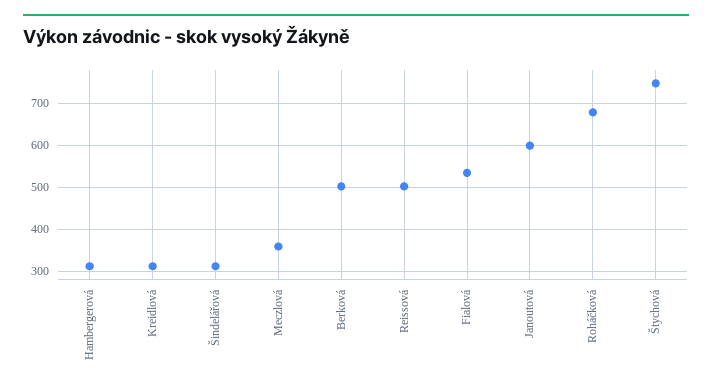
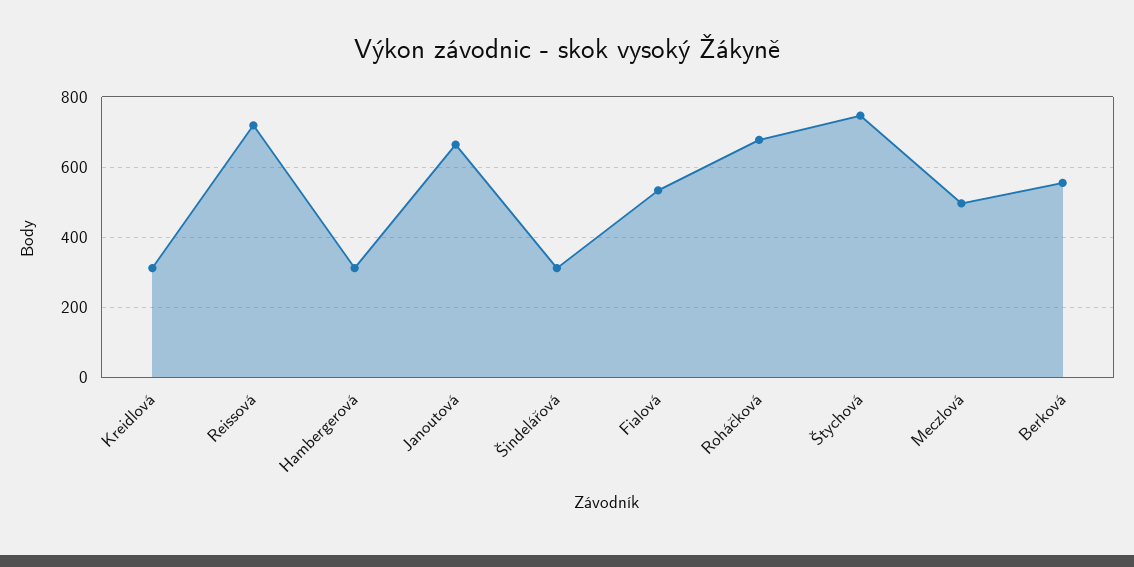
Meczlová: 360 -> 500
Berková: 500 -> 560
Reissová: 500 -> 720
Janoutová: 600 -> 660

